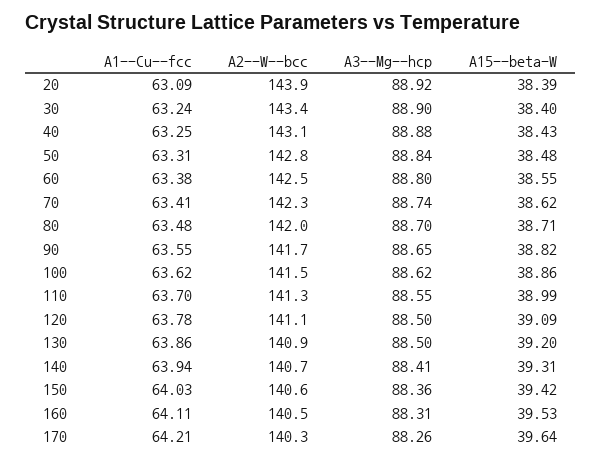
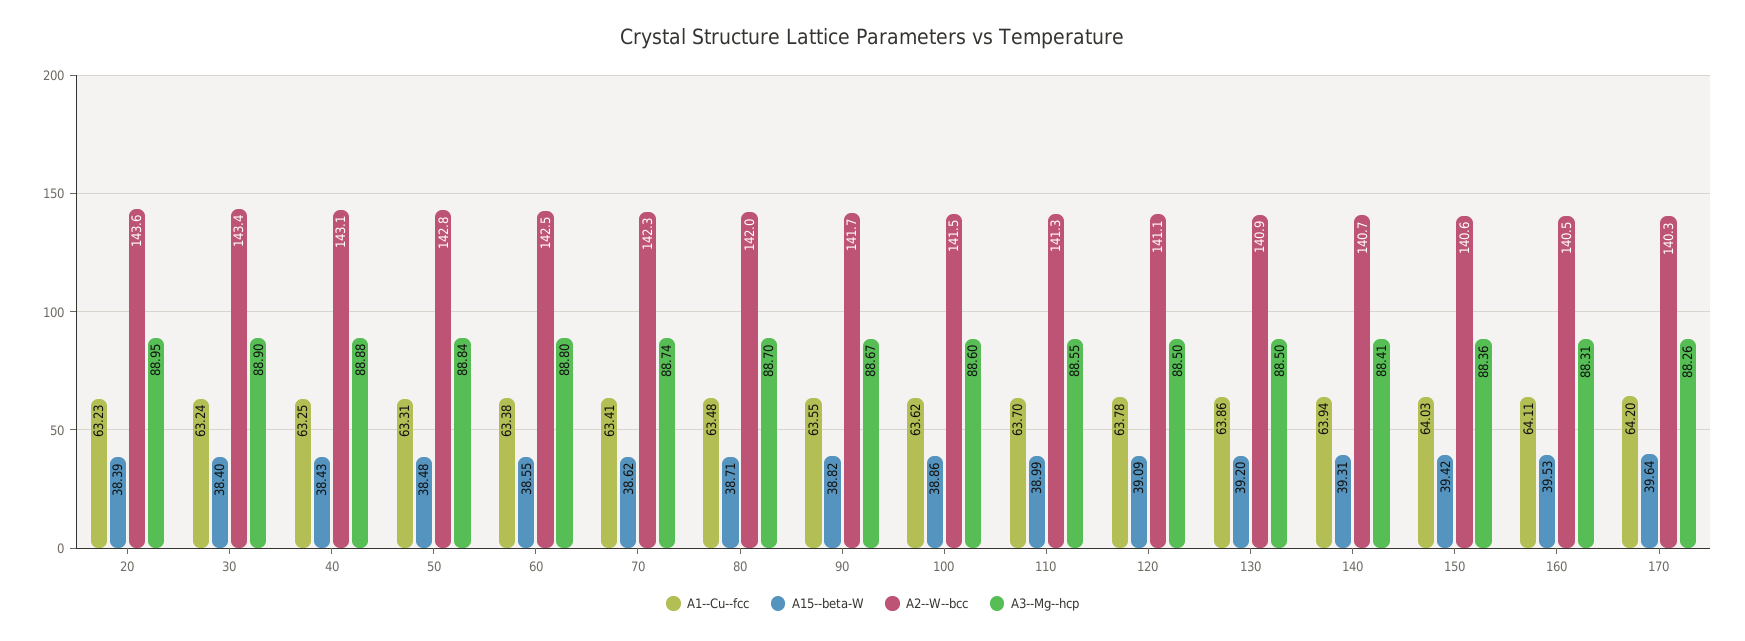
A1--Cu--fcc, 20: 63.09 -> 63.23
A2--W--bcc, 20: 143.9 -> 143.6
A3--Mg--hcp, 20: 88.92 -> 88.95
A3--Mg--hcp, 90: 88.65 -> 88.67
A3--Mg--hcp, 100: 88.62 -> 88.6
A1--Cu--fcc, 170: 64.21 -> 64.2

